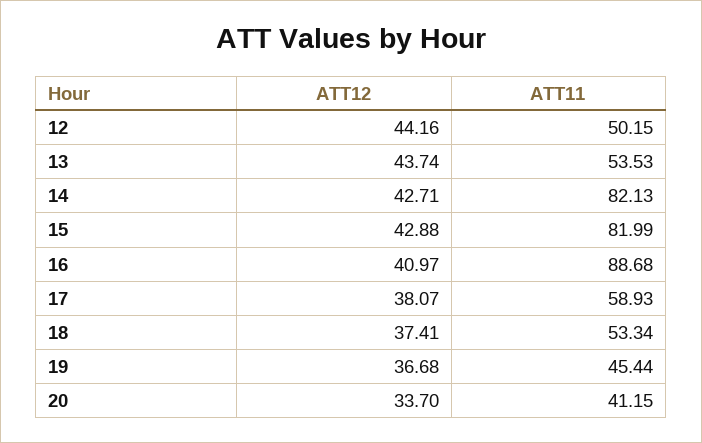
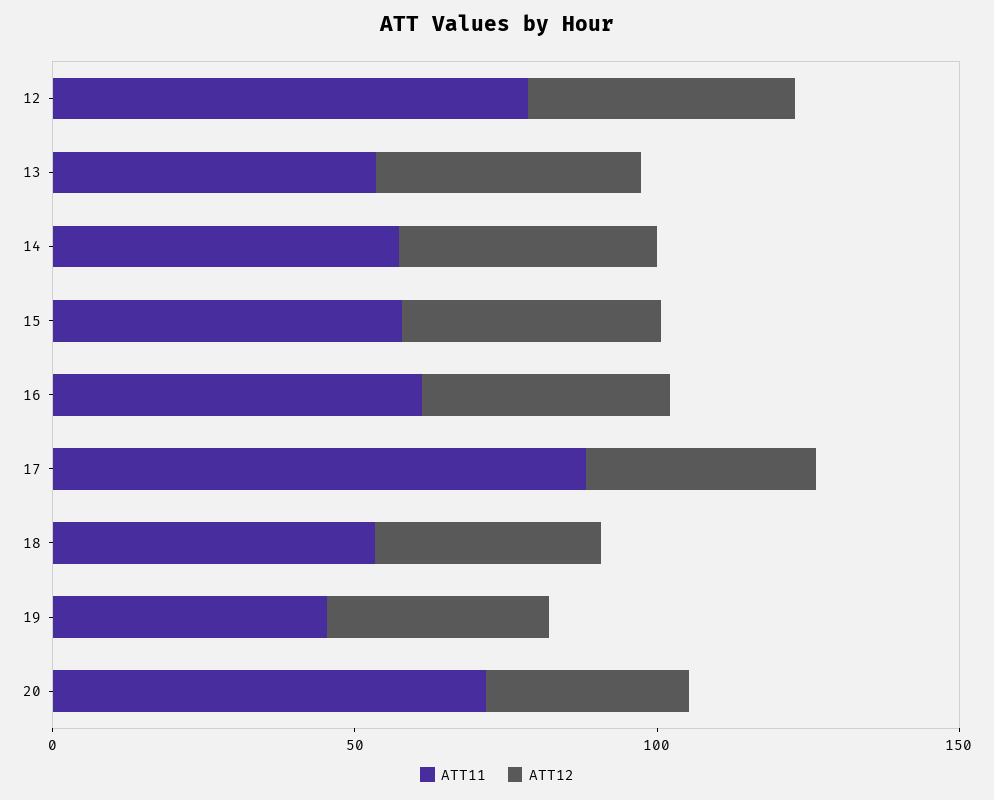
ATT11, 12: 50.15 -> 80
ATT11, 14: 82.13 -> 60
ATT11, 15: 81.99 -> 60
ATT11, 16: 88.68 -> 60
ATT11, 17: 58.93 -> 90
ATT11, 20: 41.15 -> 70

